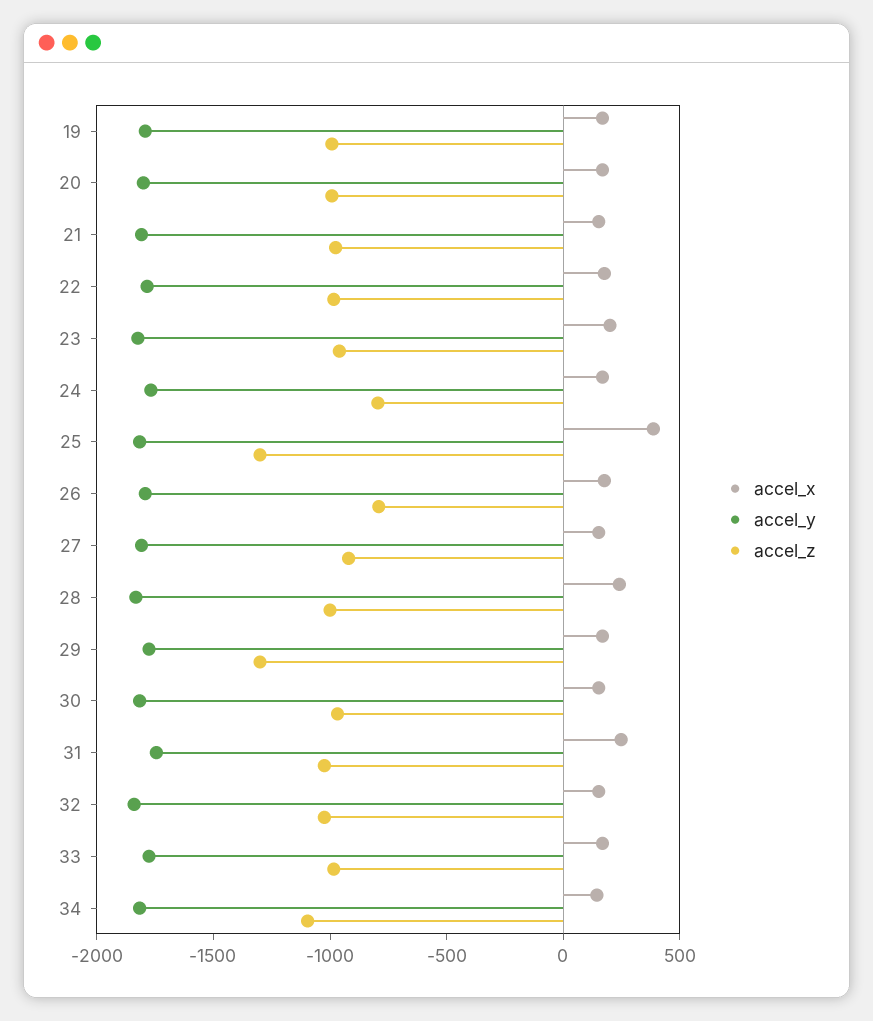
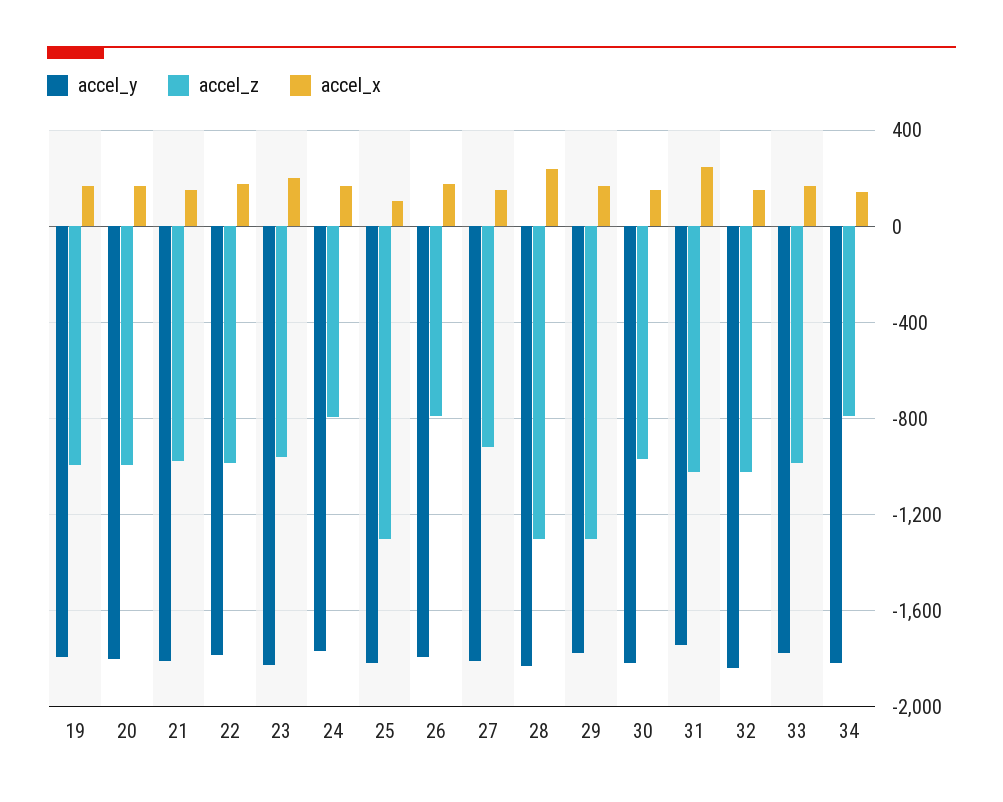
accel_x, 25: 400 -> 100
accel_z, 28: -1000 -> -1300
accel_z, 34: -1100 -> -800

